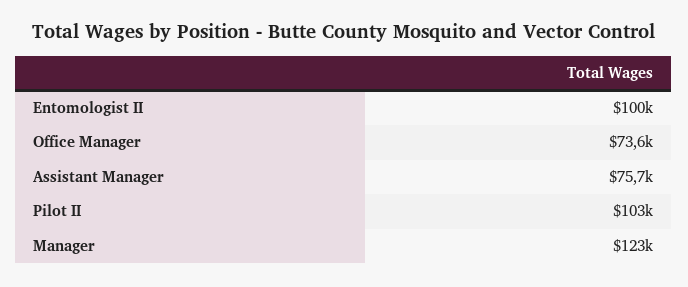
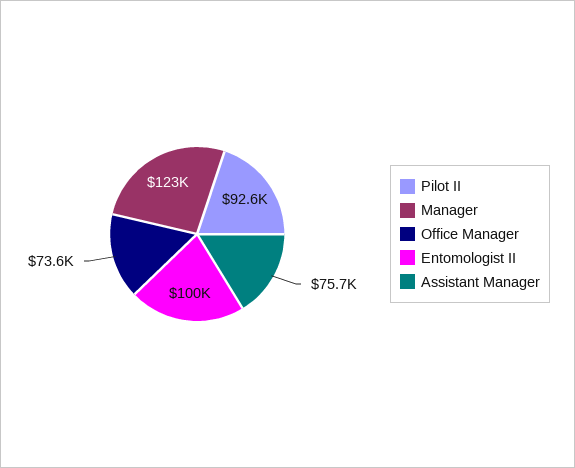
Pilot II: 103000 -> 92600

